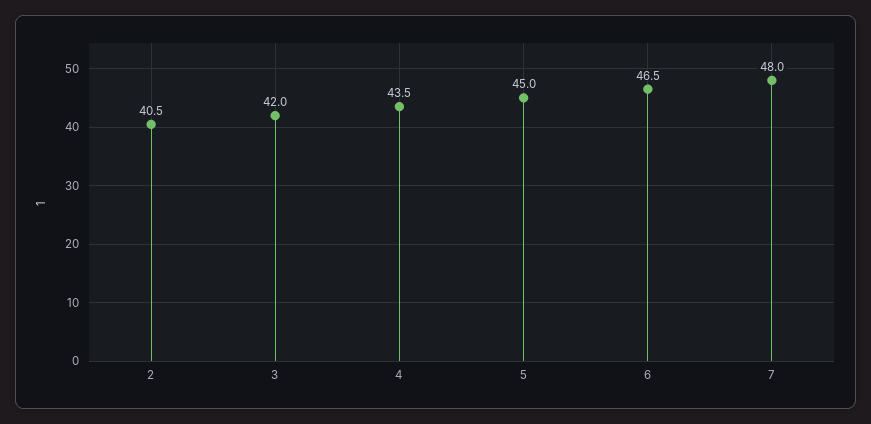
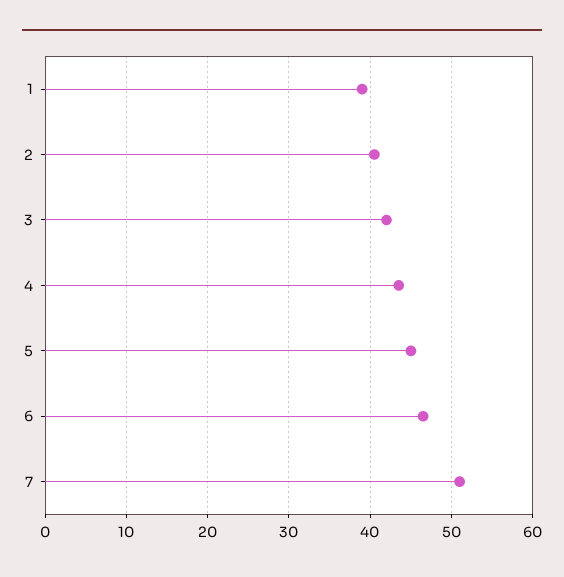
7: 48 -> 51
1: none -> 39

